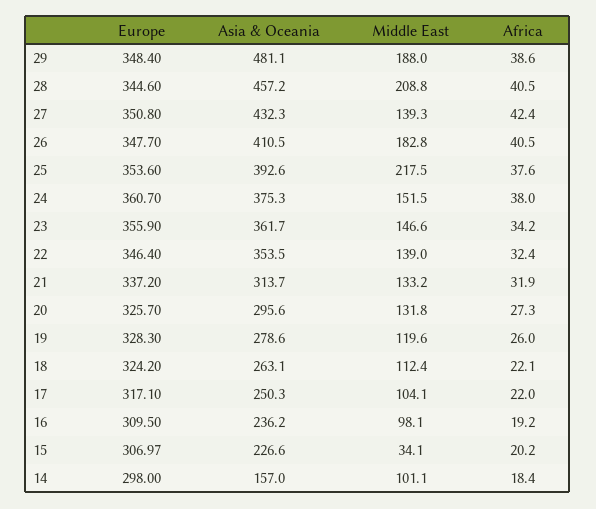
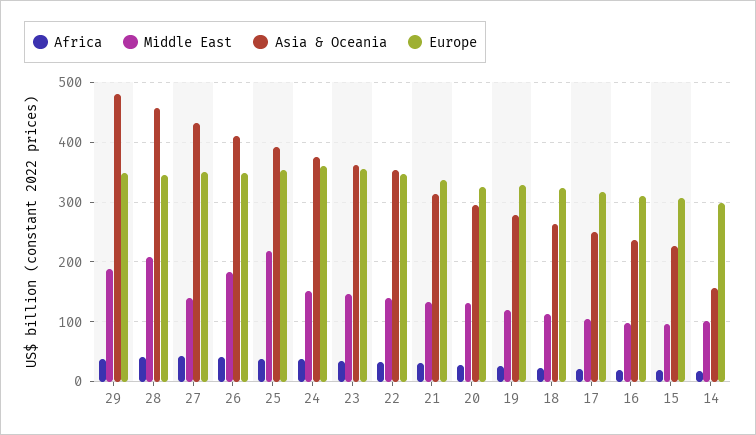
Middle East, 15: 34.1 -> 100

